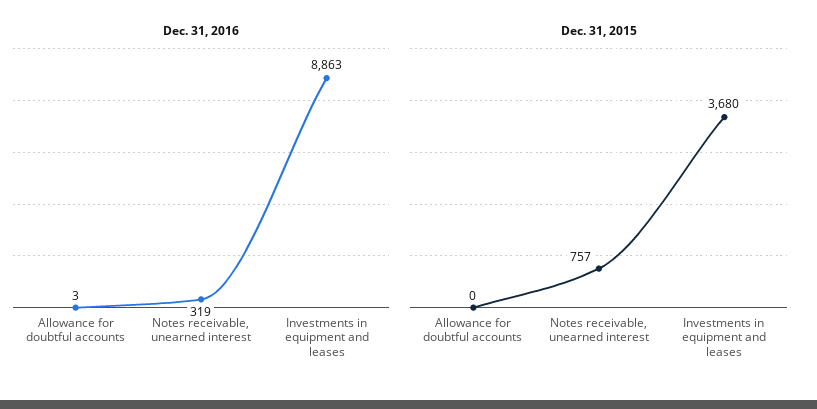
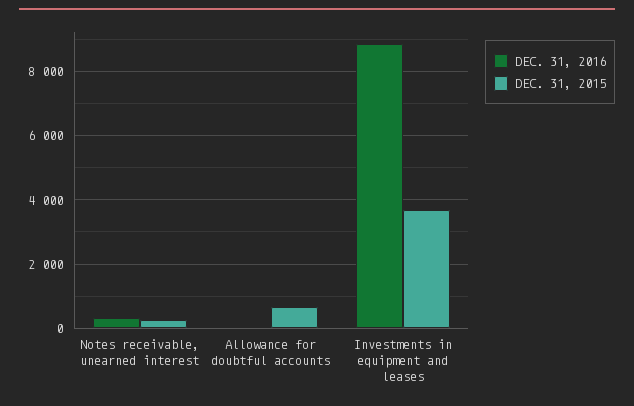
Dec. 31, 2015, Allowance for doubtful accounts: 0 -> 600
Dec. 31, 2015, Notes receivable, unearned interest: 757 -> 200

